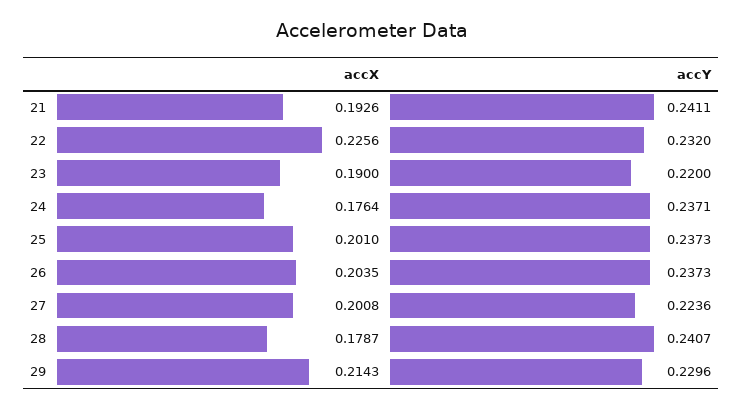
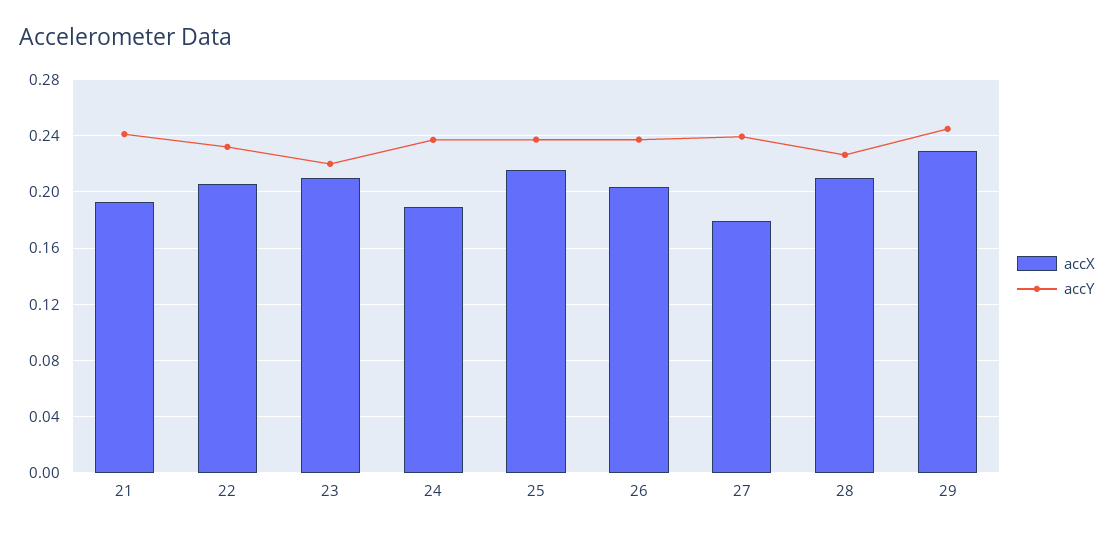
accX, 22: 0.2256 -> 0.205
accX, 23: 0.19 -> 0.21
accX, 24: 0.1764 -> 0.19
accX, 25: 0.201 -> 0.215
accX, 27: 0.2008 -> 0.18
accY, 27: 0.2236 -> 0.24
accX, 28: 0.1787 -> 0.21
accY, 28: 0.2407 -> 0.225
accX, 29: 0.2143 -> 0.23
accY, 29: 0.2296 -> 0.245

